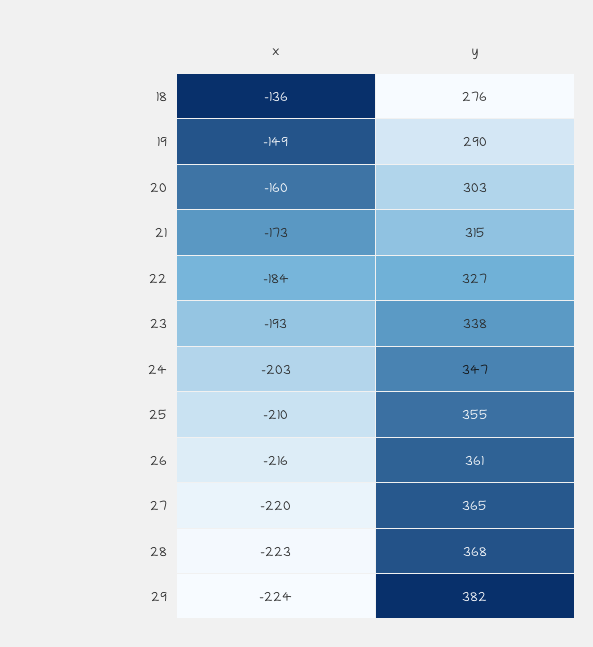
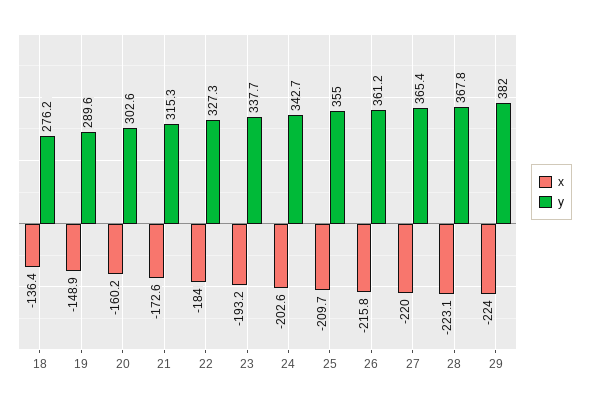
y, 24: 347 -> 342.7

